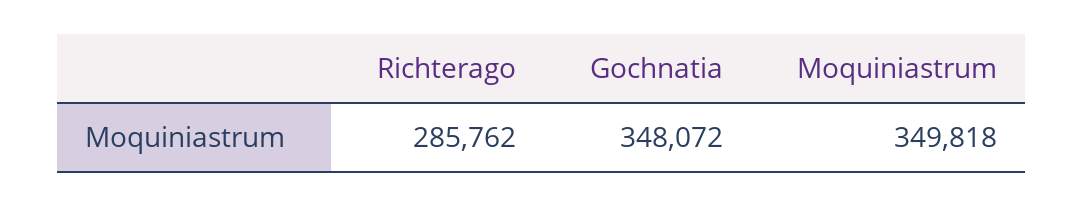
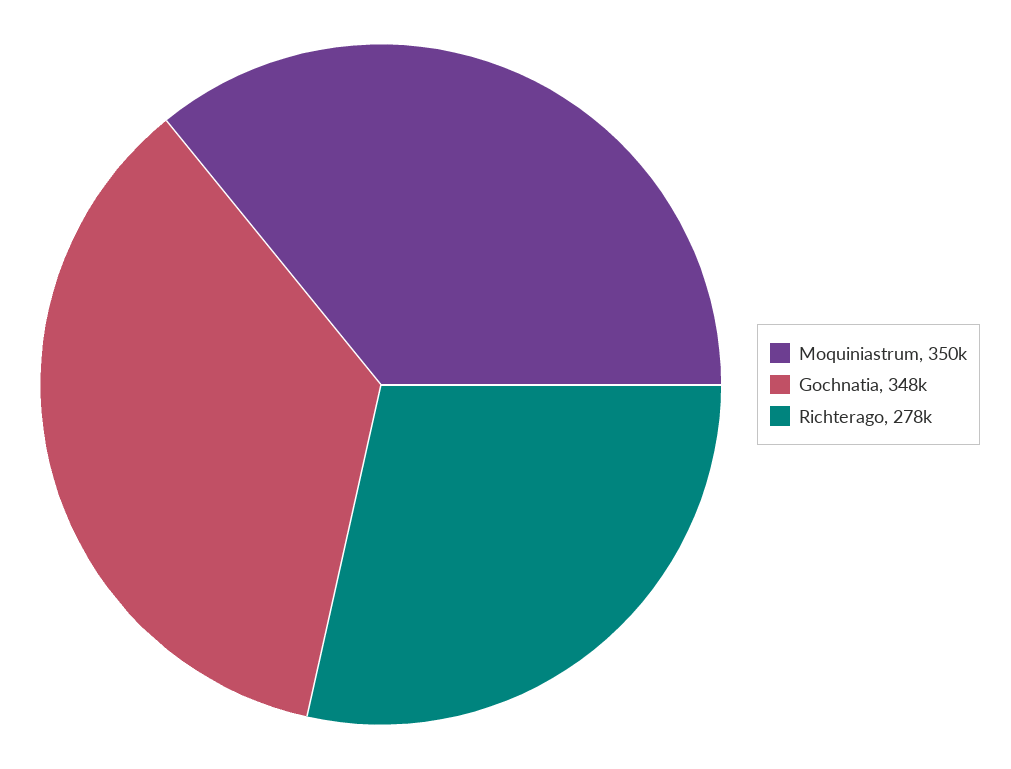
Richterago: 285762 -> 278000

